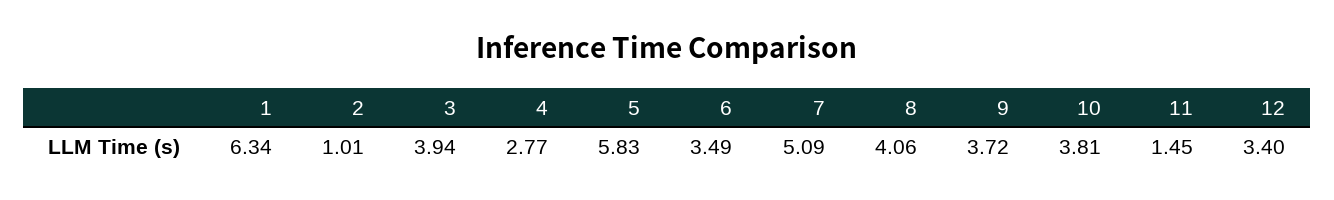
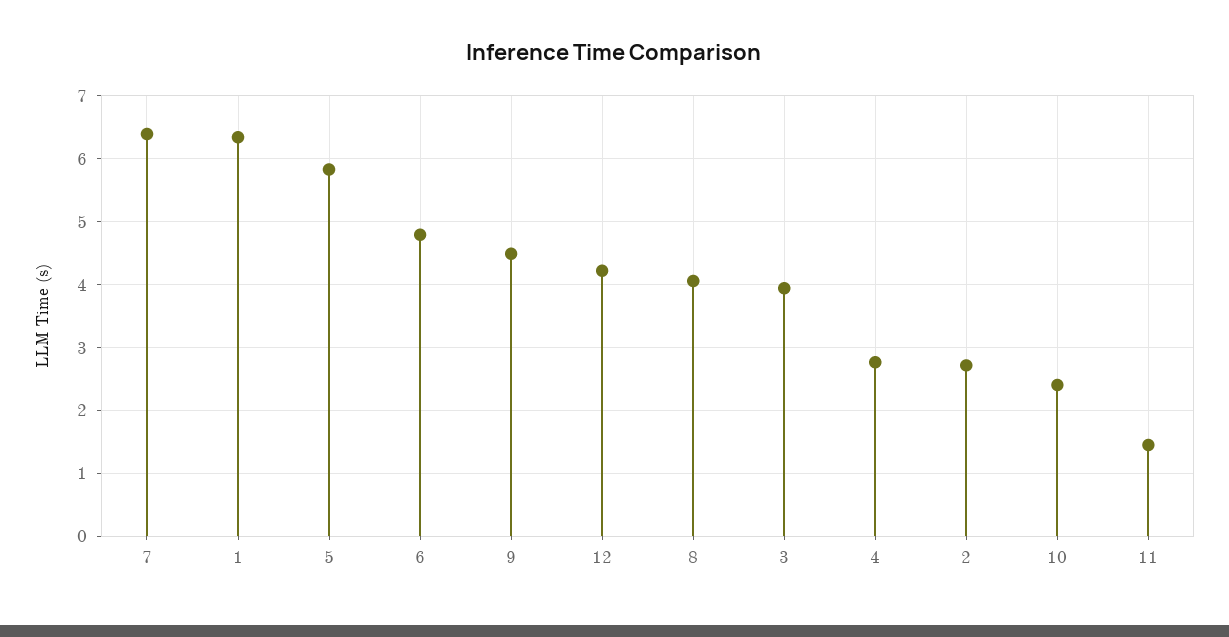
2: 1.01 -> 2.7
6: 3.49 -> 4.8
7: 5.09 -> 6.4
9: 3.72 -> 4.5
10: 3.81 -> 2.4
12: 3.4 -> 4.2

